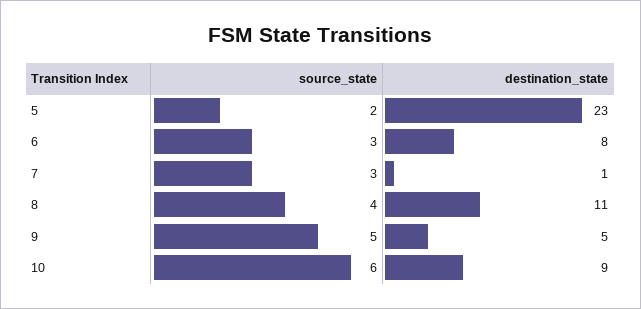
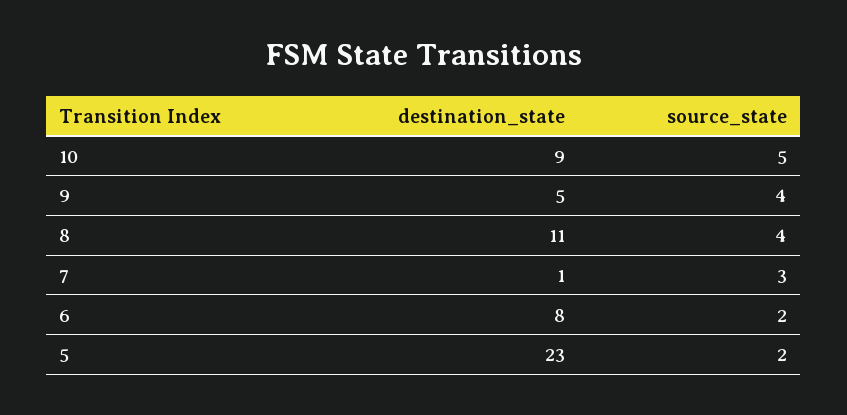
source_state, 6: 3 -> 2
source_state, 9: 5 -> 4
source_state, 10: 6 -> 5

